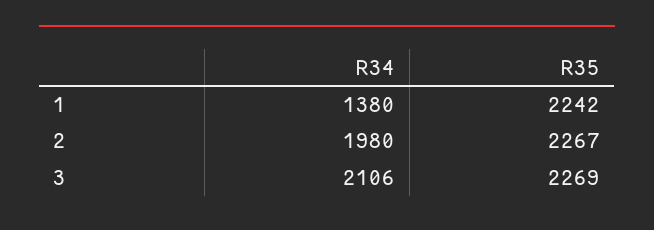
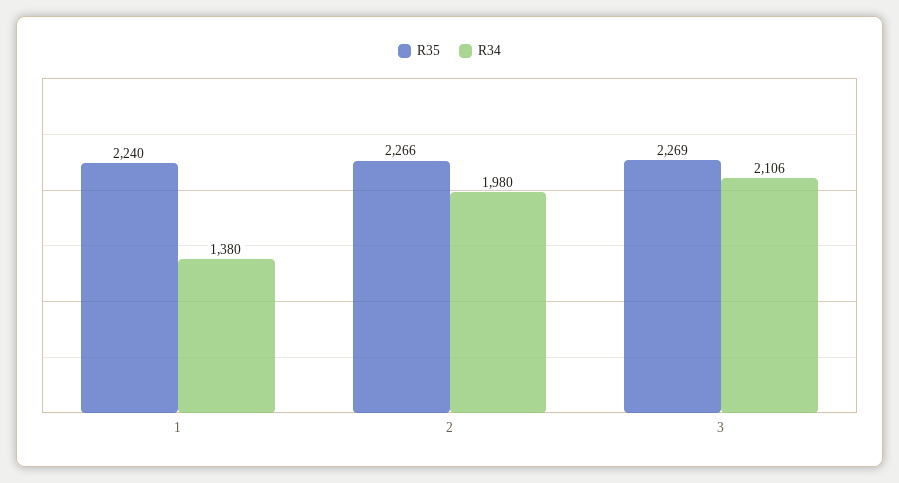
R35, 1: 2242 -> 2240
R35, 2: 2267 -> 2266

